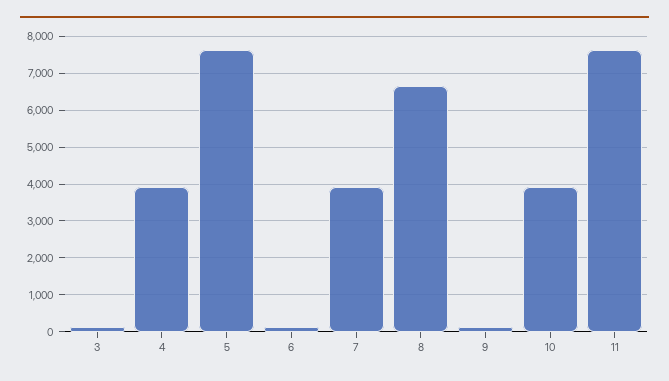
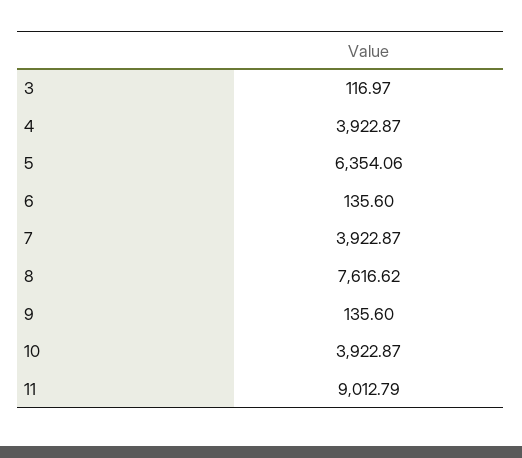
5: 7600 -> 6354.06
8: 6600 -> 7616.62
11: 7600 -> 9012.79

